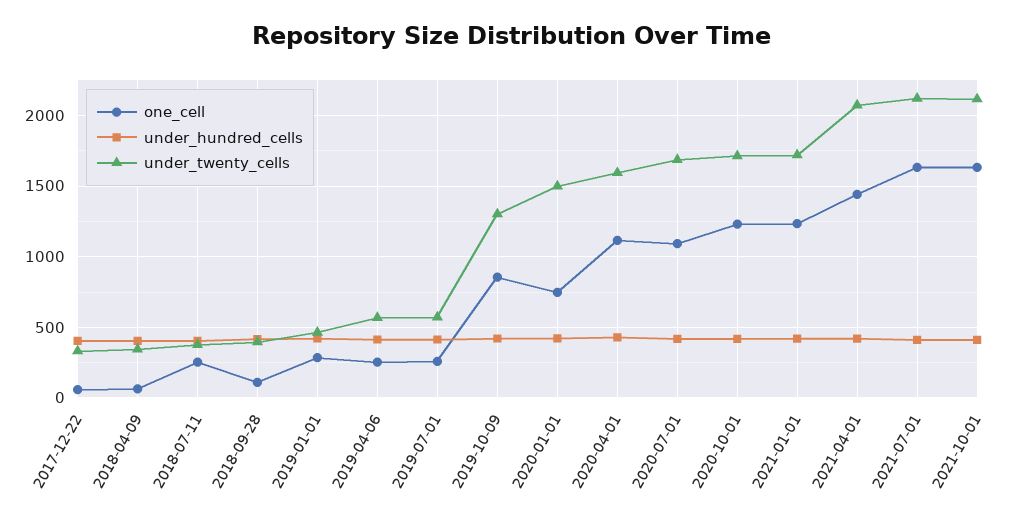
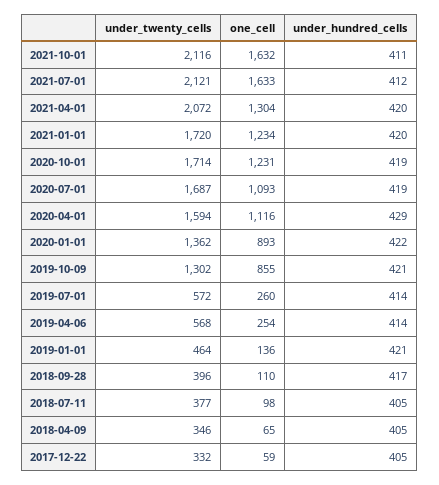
one_cell, 2018-07-11: 250 -> 98
one_cell, 2019-01-01: 300 -> 136
one_cell, 2020-01-01: 750 -> 893
under_twenty_cells, 2020-01-01: 1500 -> 1362
one_cell, 2021-04-01: 1450 -> 1304

